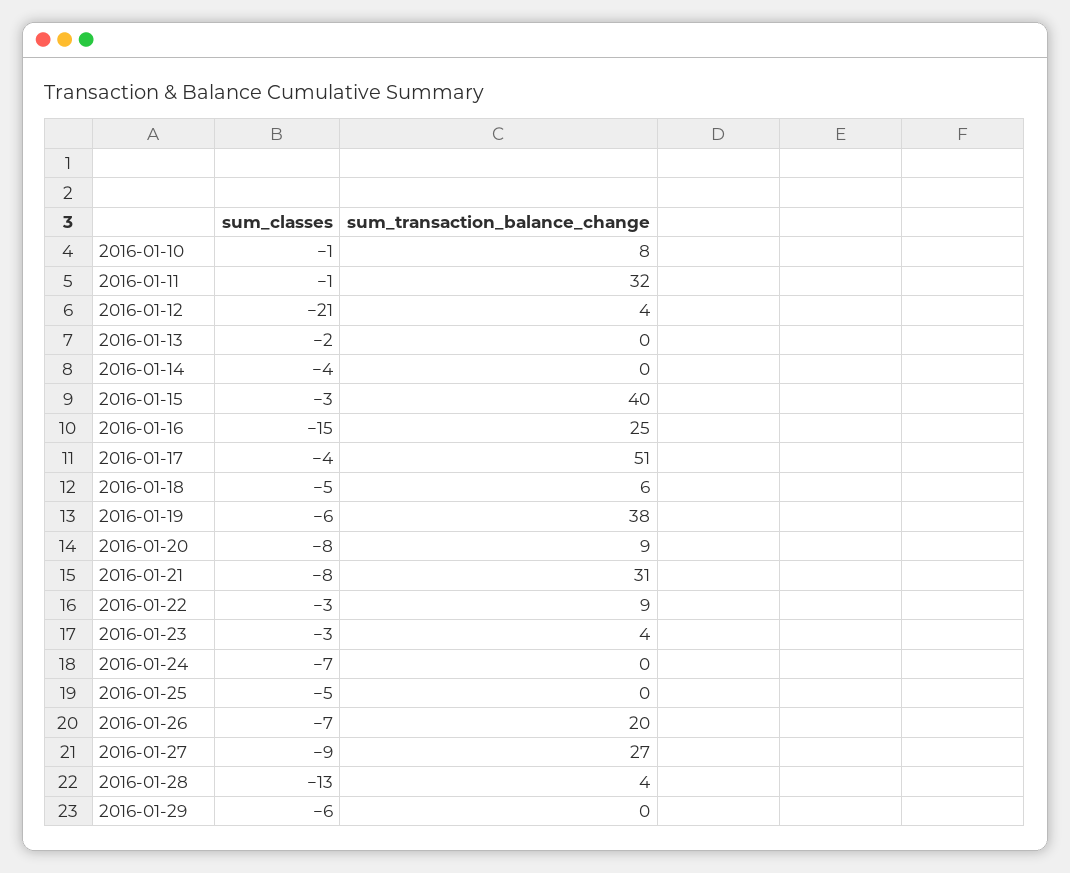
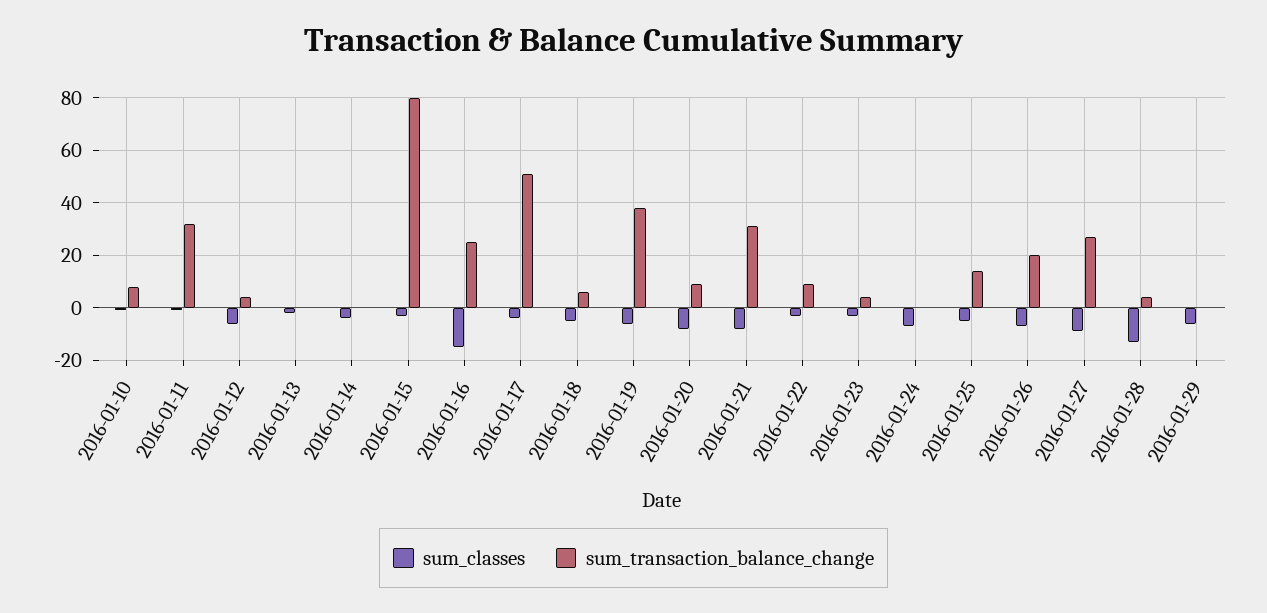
sum_classes, 2016-01-12: -21 -> -5
sum_transaction_balance_change, 2016-01-15: 40 -> 80
sum_transaction_balance_change, 2016-01-25: 0 -> 15

